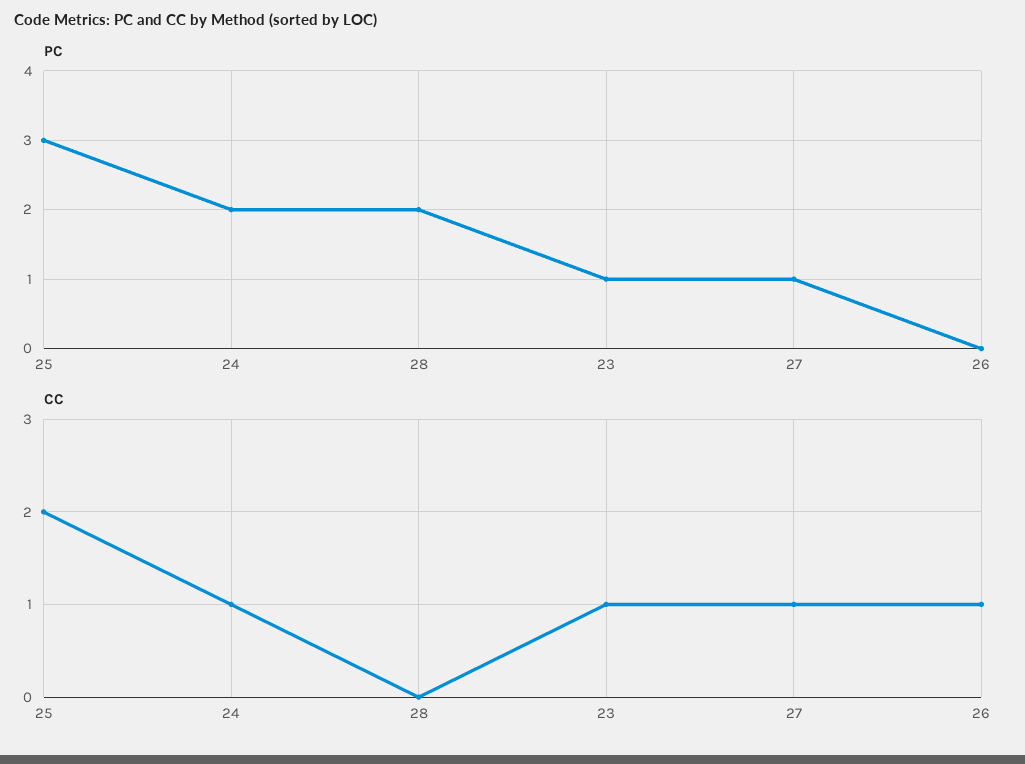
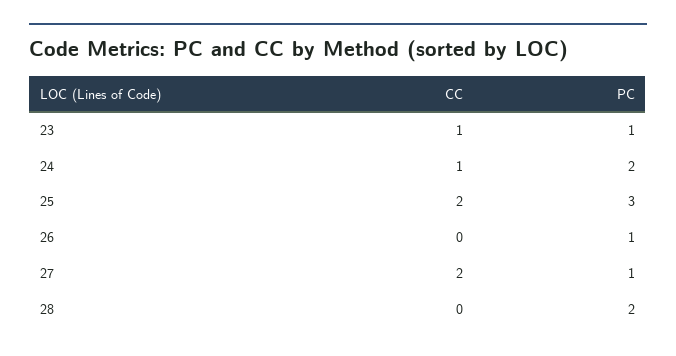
PC, 26: 0 -> 1
CC, 27: 1 -> 2
CC, 26: 1 -> 0

